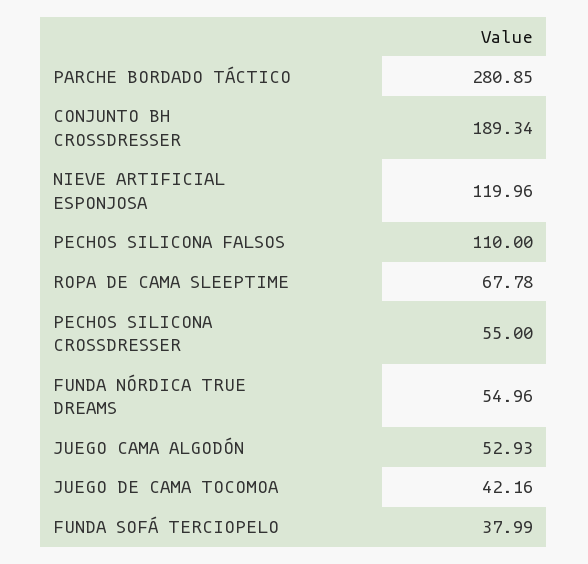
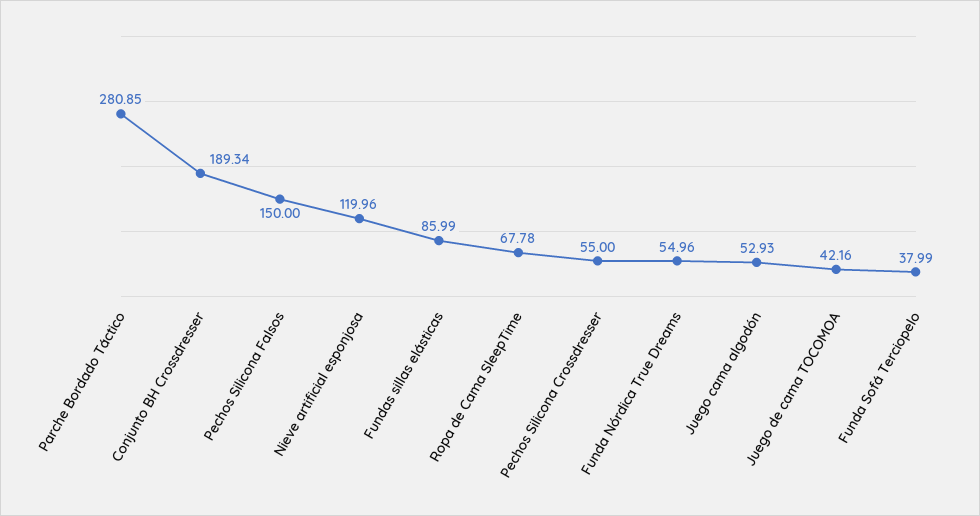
PECHOS SILICONA FALSOS: 110 -> 150
Fundas sillas elásticas: none -> 85.99

